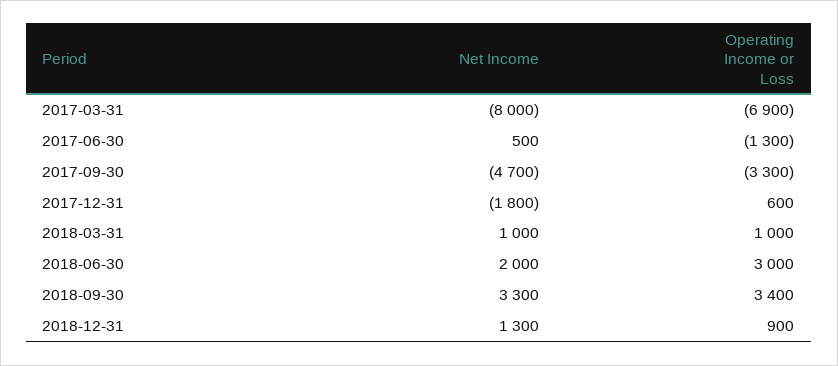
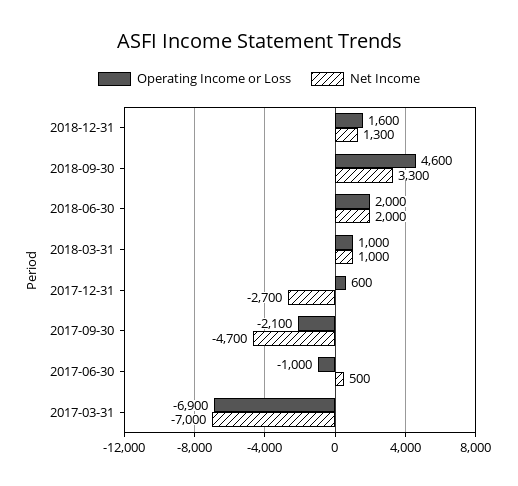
Net Income, 2017-03-31: -8000 -> -7000
Operating Income or Loss, 2017-06-30: -1300 -> -1000
Operating Income or Loss, 2017-09-30: -3300 -> -2100
Net Income, 2017-12-31: -1800 -> -2700
Operating Income or Loss, 2018-06-30: 3000 -> 2000
Operating Income or Loss, 2018-09-30: 3400 -> 4600
Operating Income or Loss, 2018-12-31: 900 -> 1600

